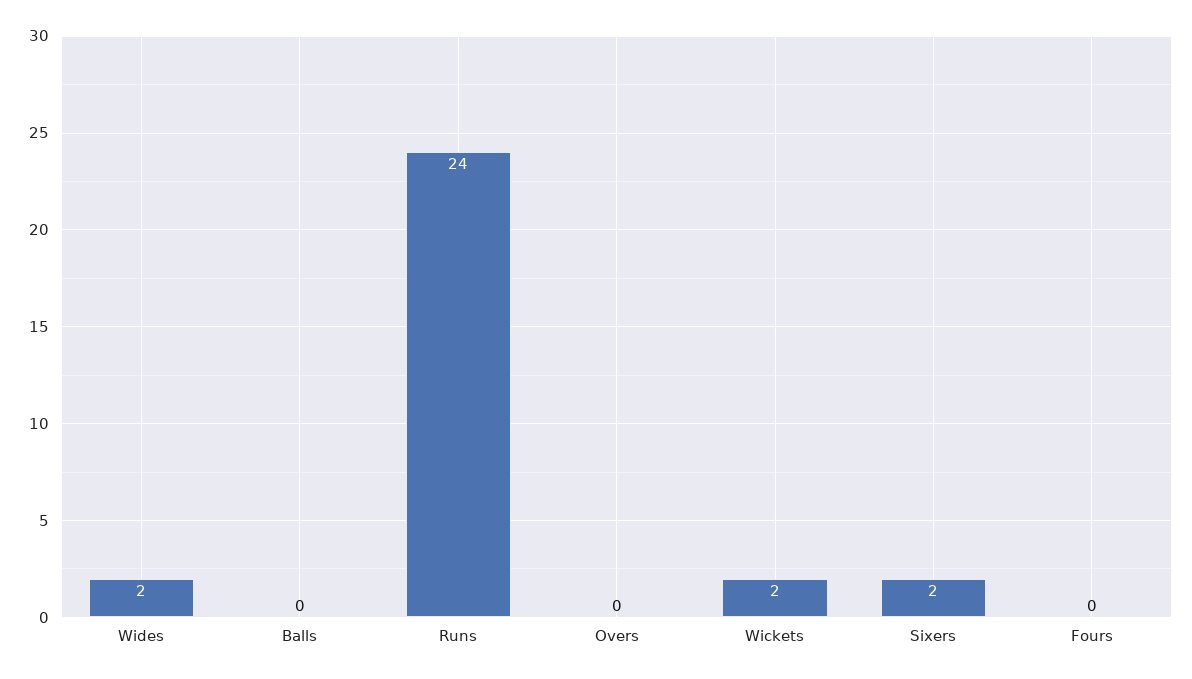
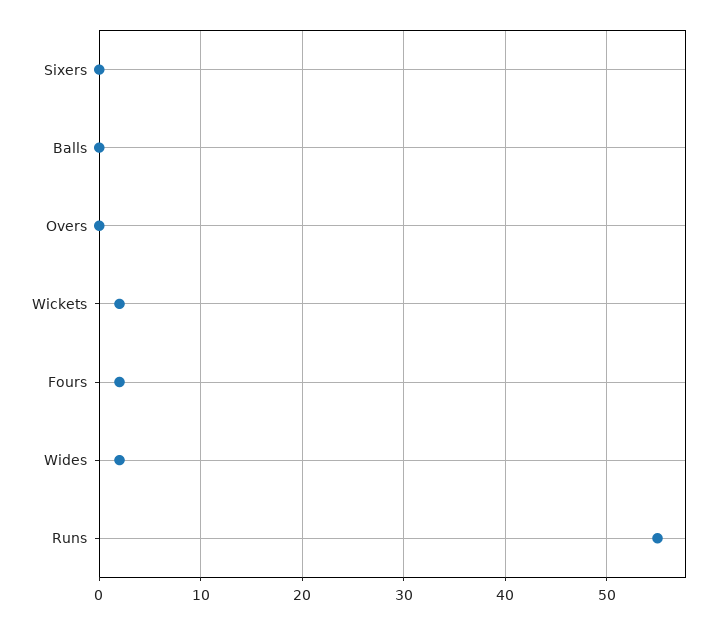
Runs: 24 -> 55
Sixers: 2 -> 0
Fours: 0 -> 2

